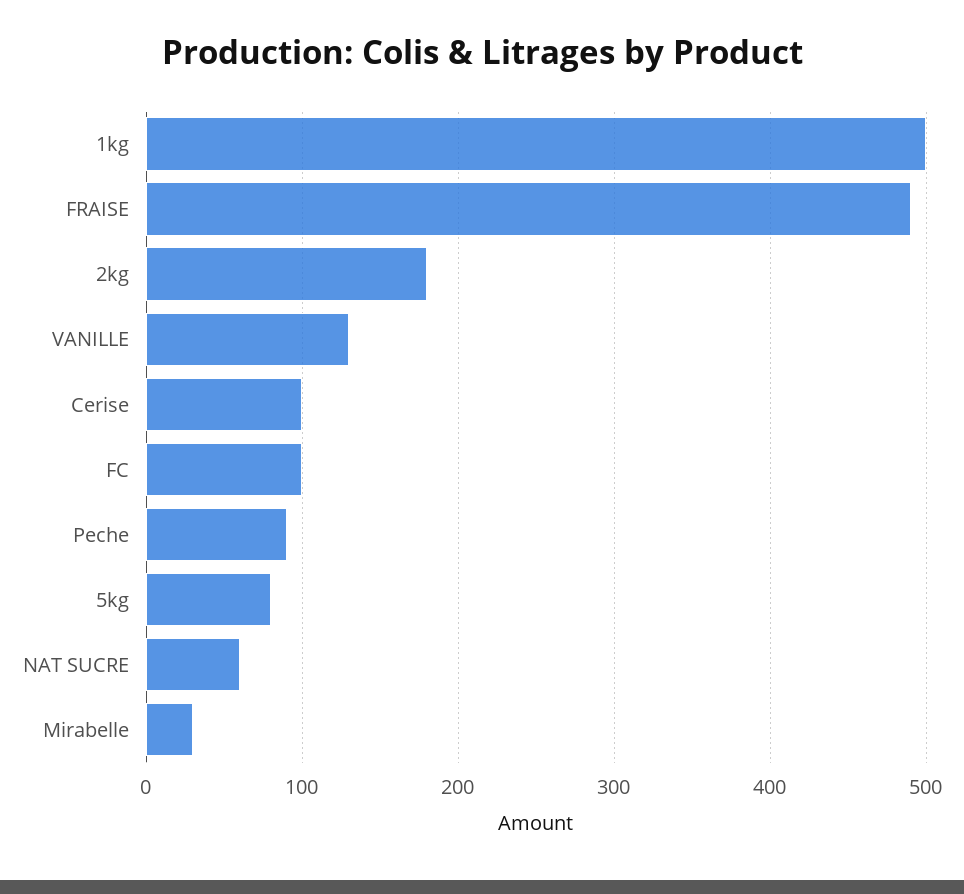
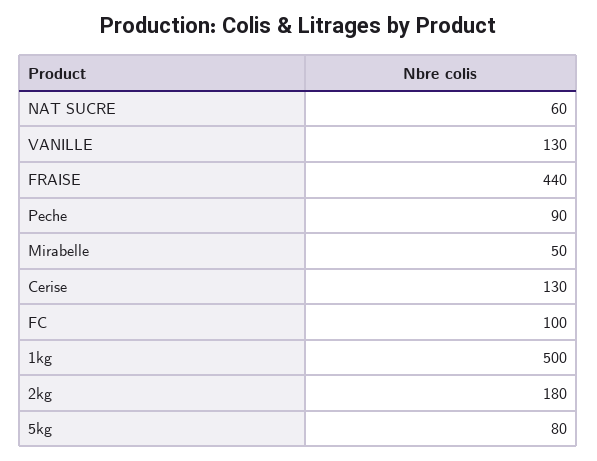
FRAISE: 490 -> 440
Cerise: 100 -> 130
Mirabelle: 30 -> 50

